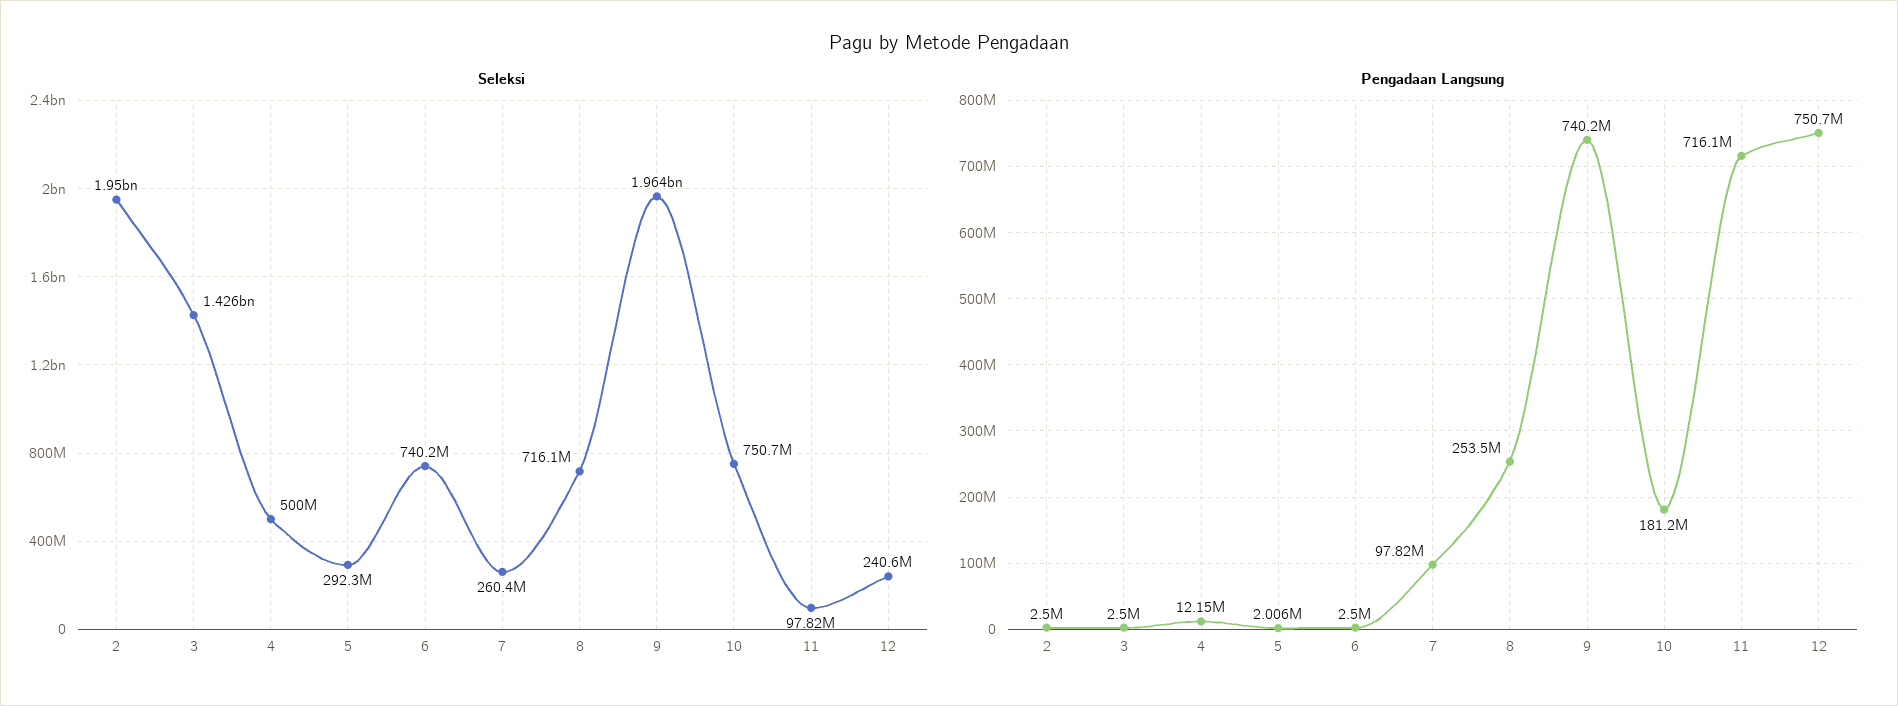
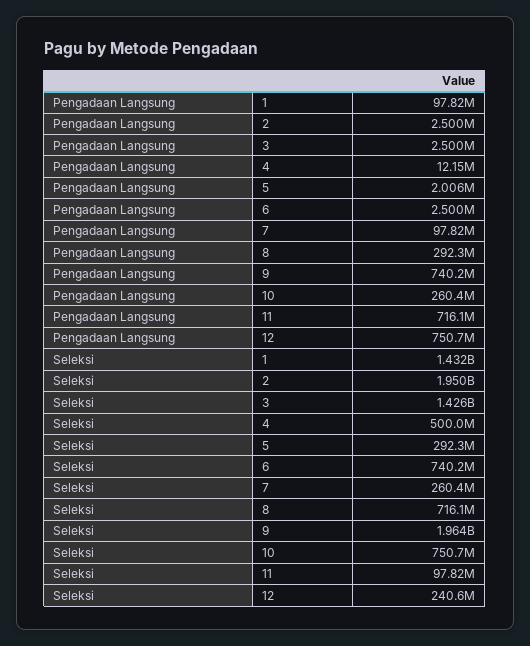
Pengadaan Langsung, 8: 253500000 -> 292300000
Pengadaan Langsung, 10: 181200000 -> 260400000
Pengadaan Langsung, 1: none -> 97820000
Seleksi, 1: none -> 1432000000

